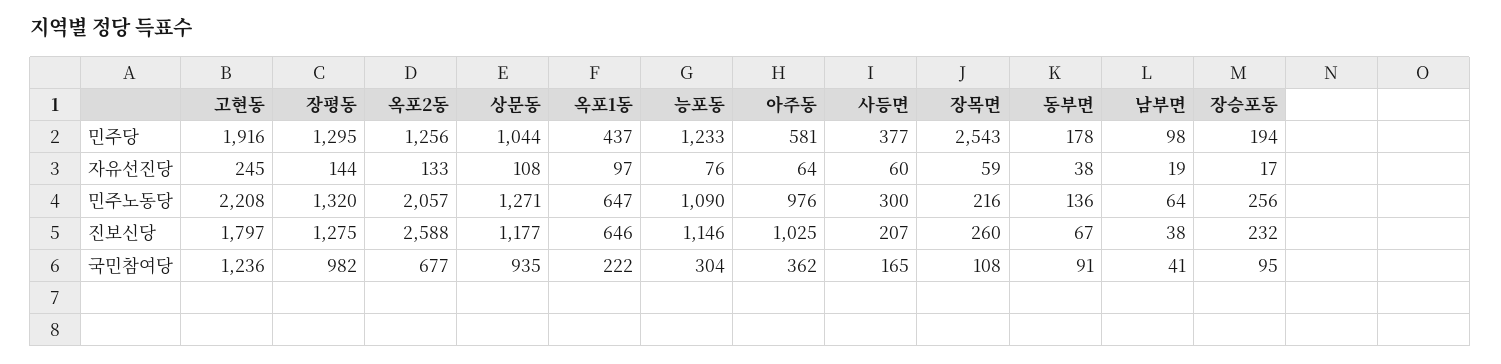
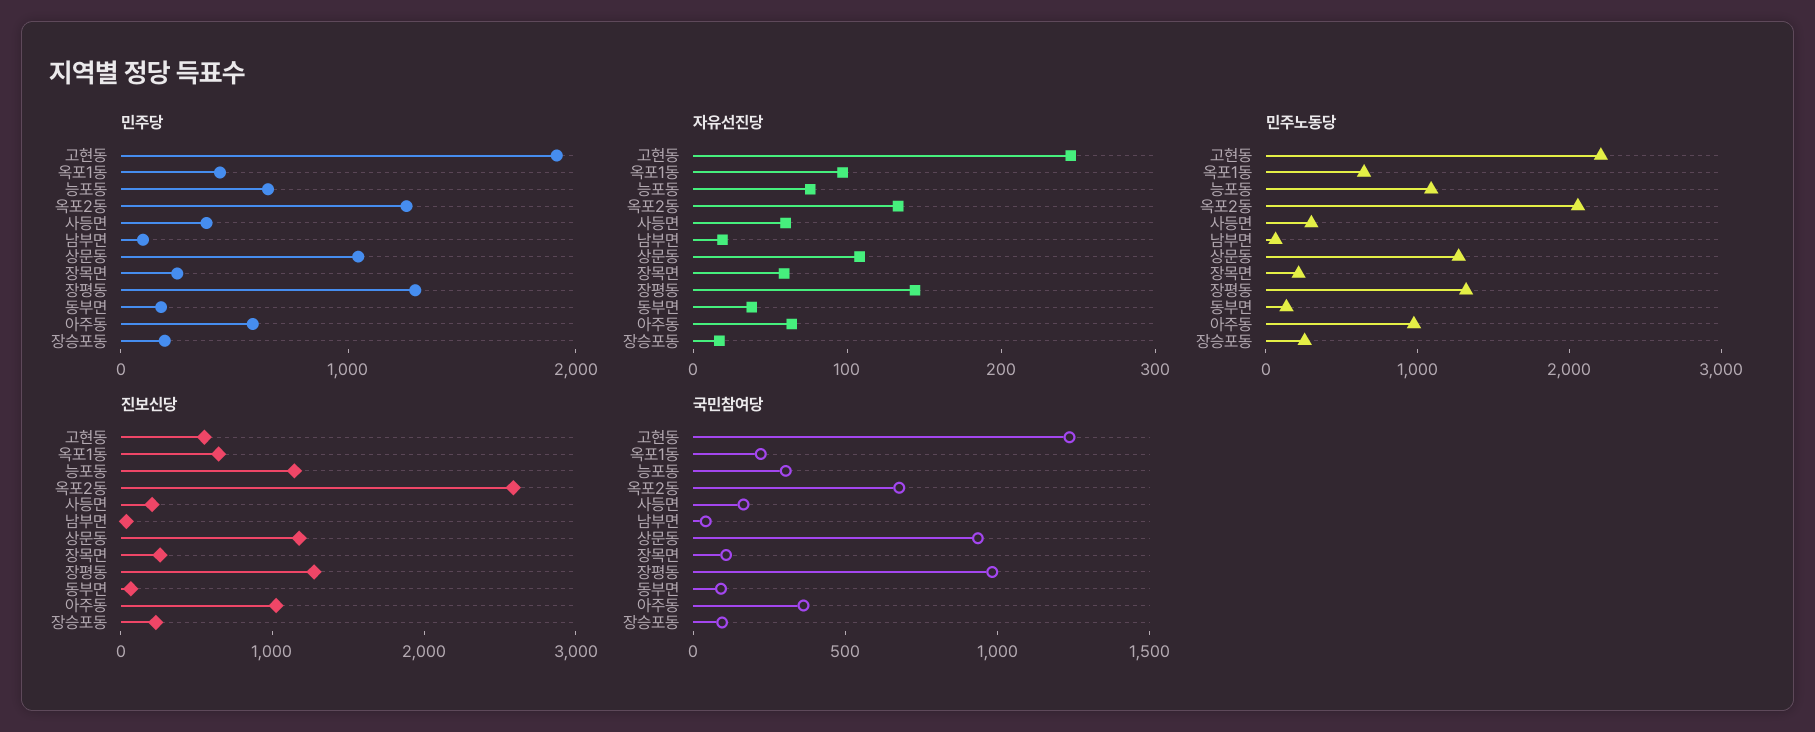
민주당, 능포동: 1233 -> 600
민주당, 장목면: 2543 -> 200
진보신당, 고현동: 1797 -> 600

